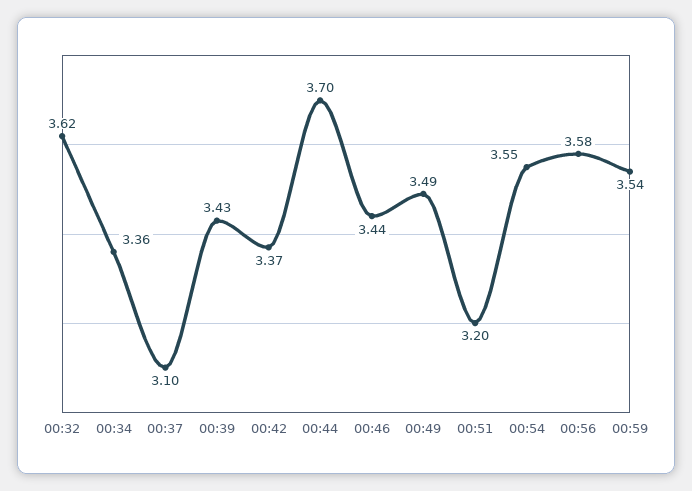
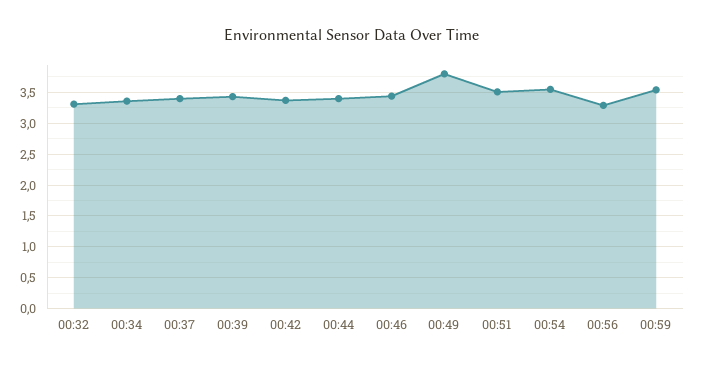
00:32: 3.62 -> 3.3
00:37: 3.1 -> 3.4
00:44: 3.7 -> 3.4
00:49: 3.49 -> 3.8
00:51: 3.2 -> 3.5
00:56: 3.58 -> 3.3

